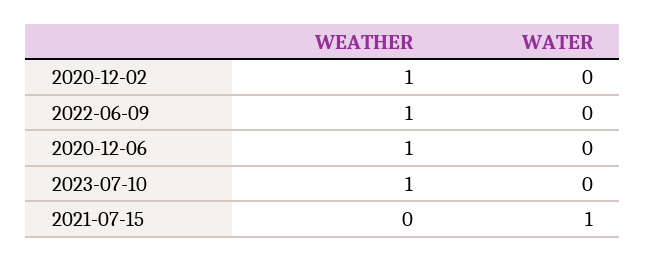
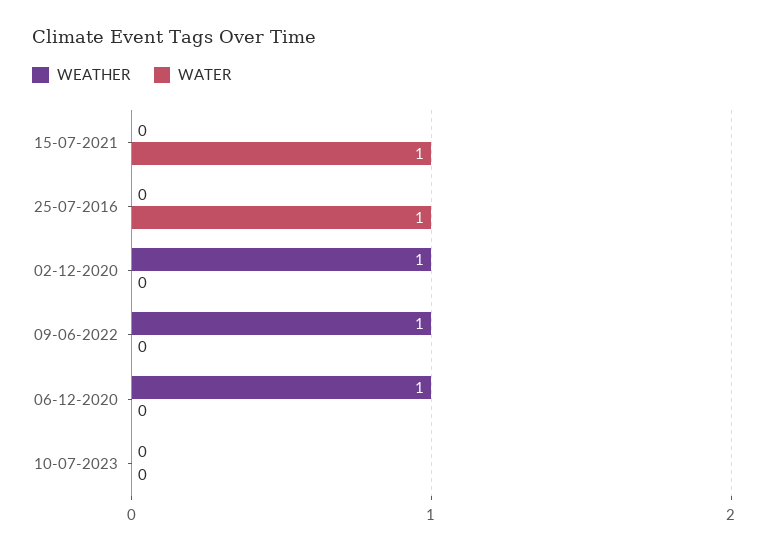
WEATHER, 2023-07-10: 1 -> 0
WEATHER, 25-07-2016: none -> 0
WATER, 25-07-2016: none -> 1

